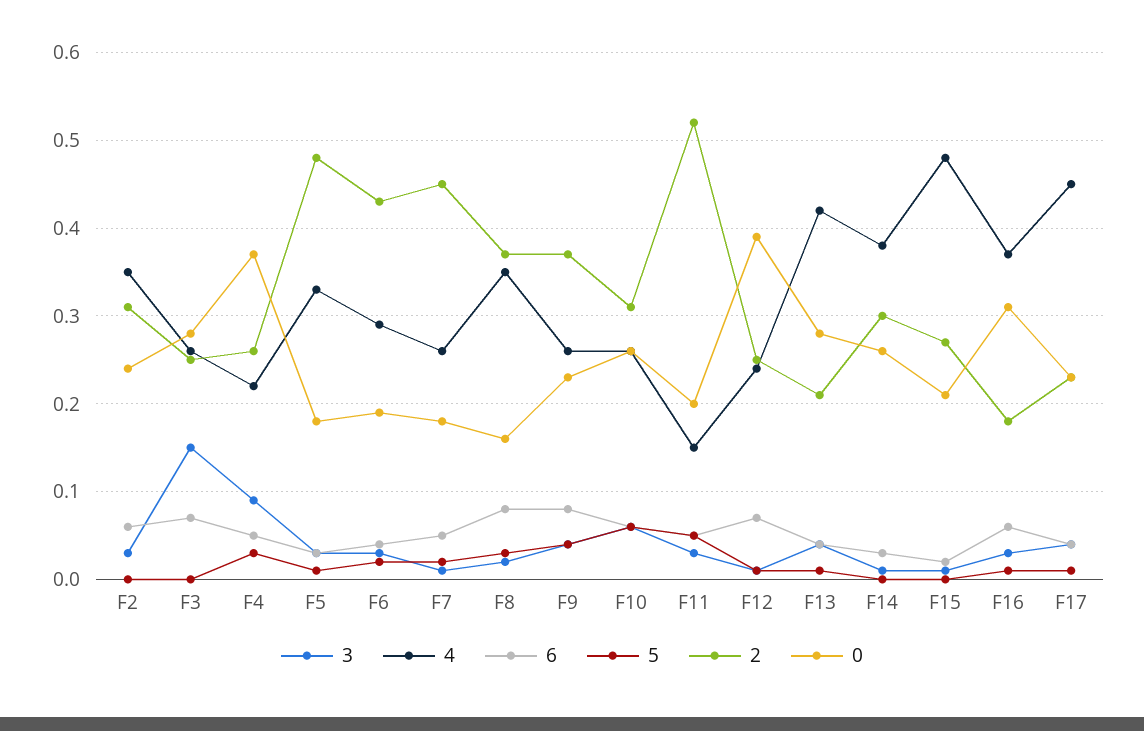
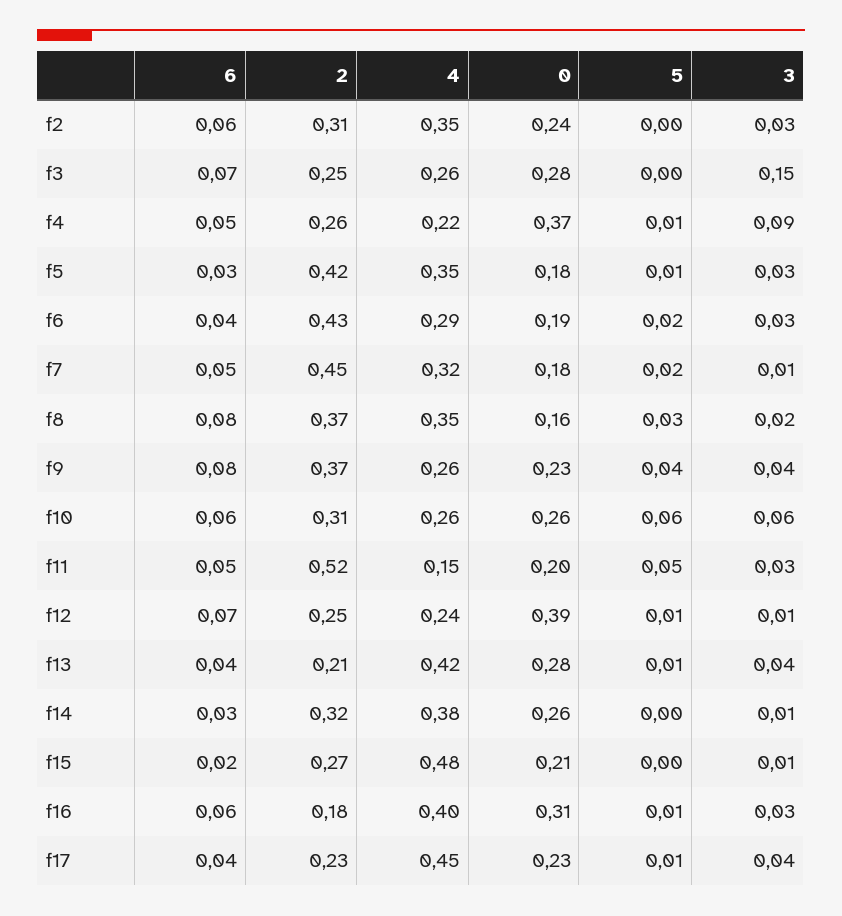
5, F4: 0.03 -> 0.01
4, F5: 0.33 -> 0.35
2, F5: 0.48 -> 0.42
4, F7: 0.26 -> 0.32
2, F14: 0.3 -> 0.32
4, F16: 0.37 -> 0.4

